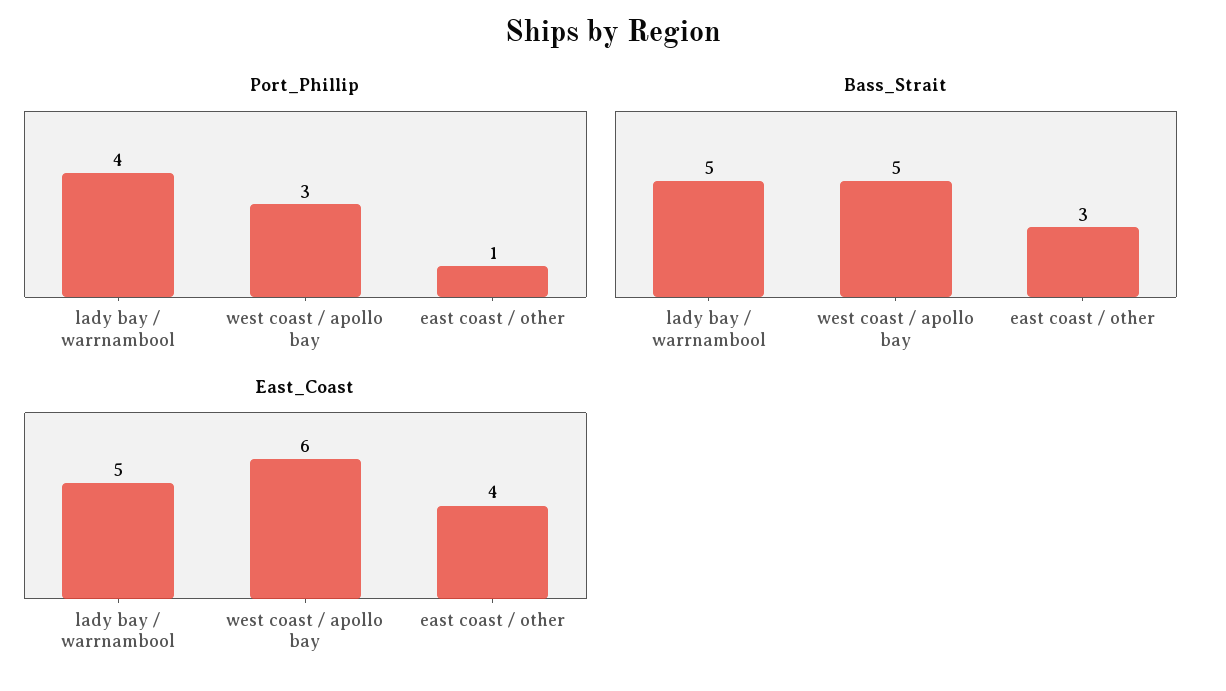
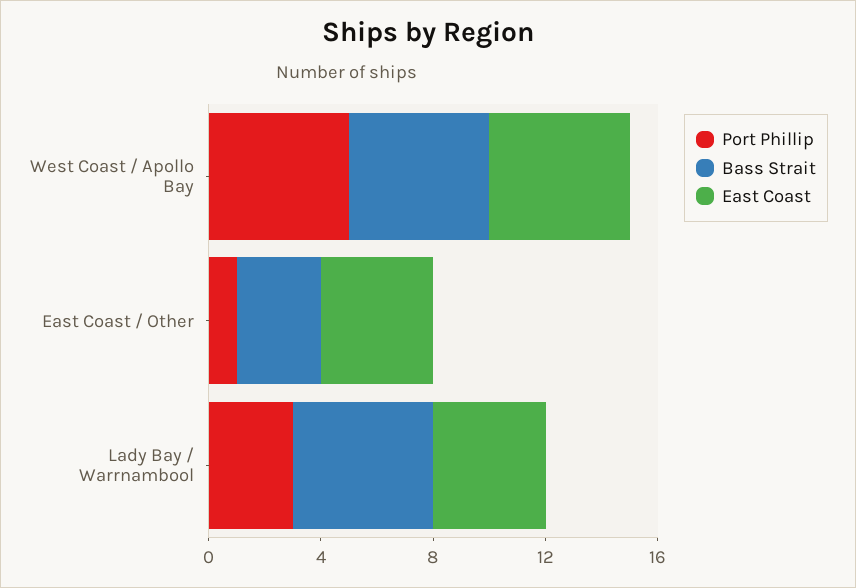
Port_Phillip, lady bay / warrnambool: 4 -> 3
Port_Phillip, west coast / apollo bay: 3 -> 5
East_Coast, lady bay / warrnambool: 5 -> 4
East_Coast, west coast / apollo bay: 6 -> 5

